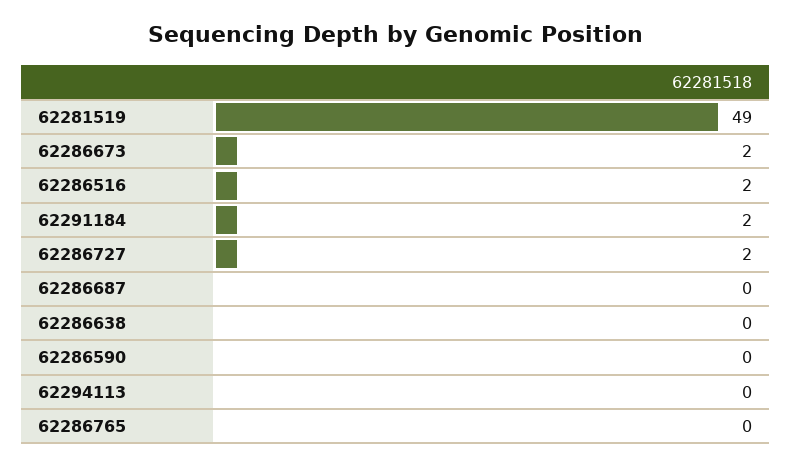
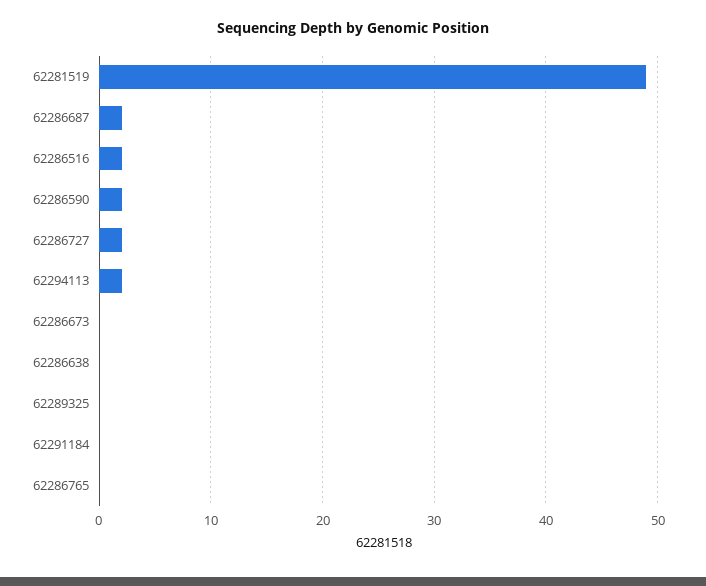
62286673: 2 -> 0
62291184: 2 -> 0
62286687: 0 -> 2
62286590: 0 -> 2
62294113: 0 -> 2
62289325: none -> 0

